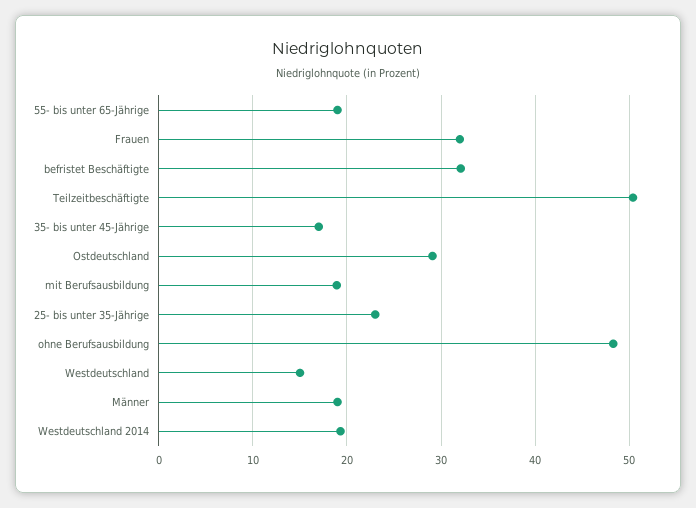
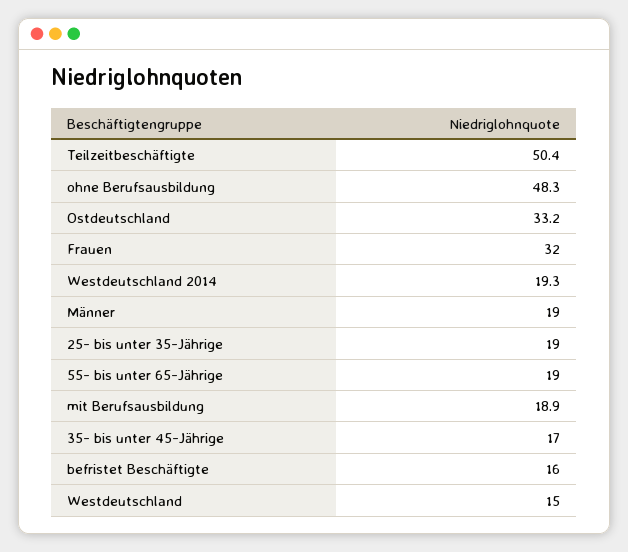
befristet Beschäftigte: 32 -> 16
Ostdeutschland: 29 -> 33.2
25- bis unter 35-Jährige: 23 -> 19

